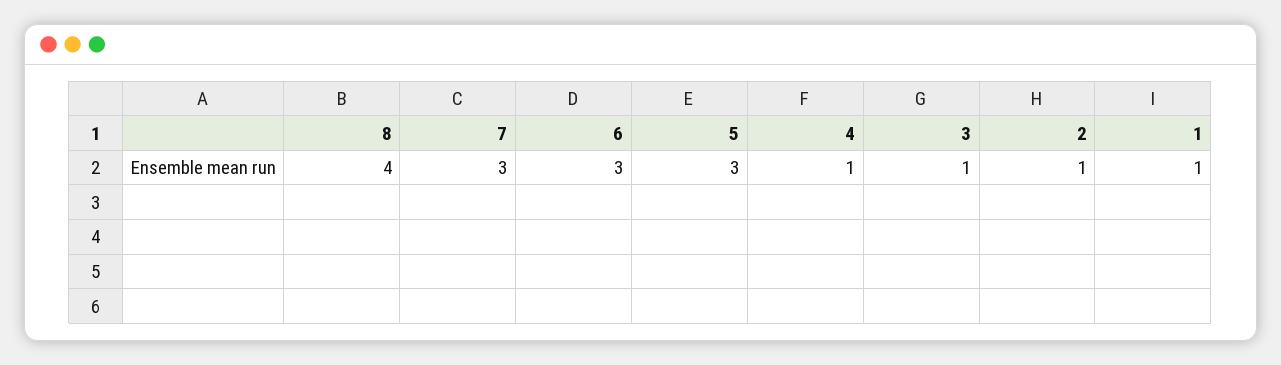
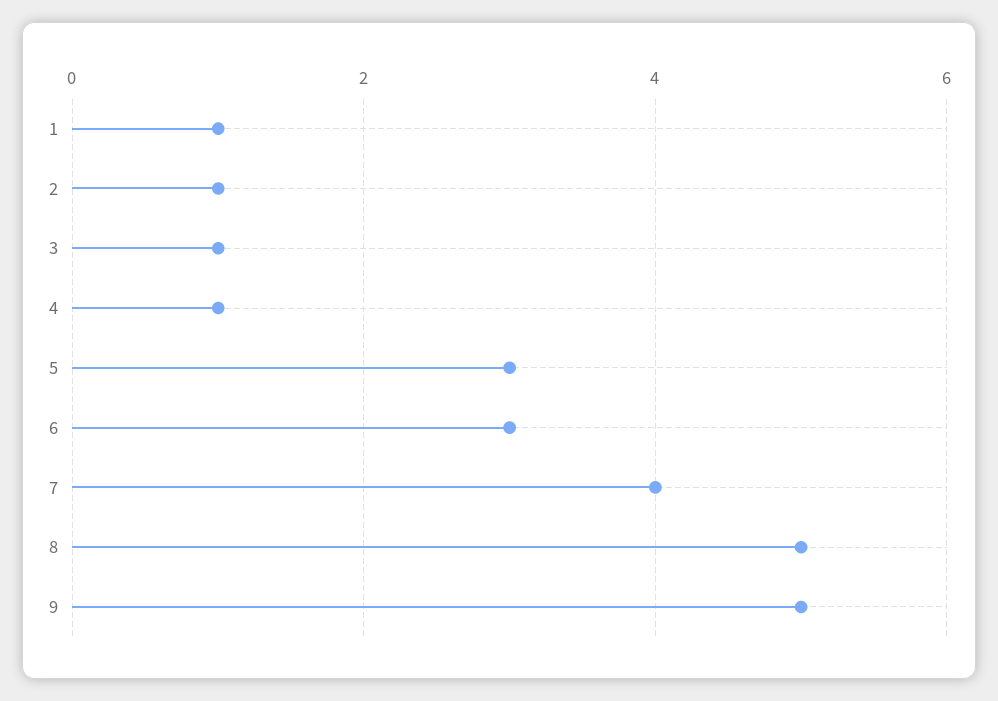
8: 4 -> 5
7: 3 -> 4
9: none -> 5

